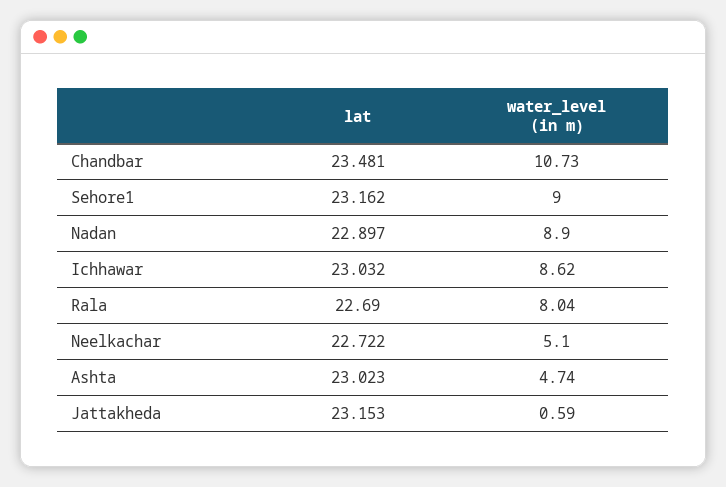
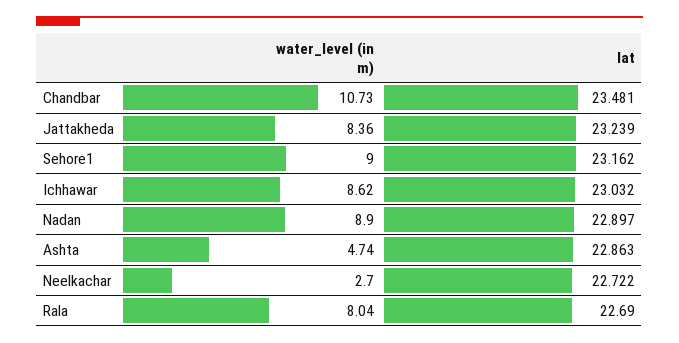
water_level (in m), Neelkachar: 5.1 -> 2.7
lat, Ashta: 23.023 -> 22.863
lat, Jattakheda: 23.153 -> 23.239
water_level (in m), Jattakheda: 0.59 -> 8.36

